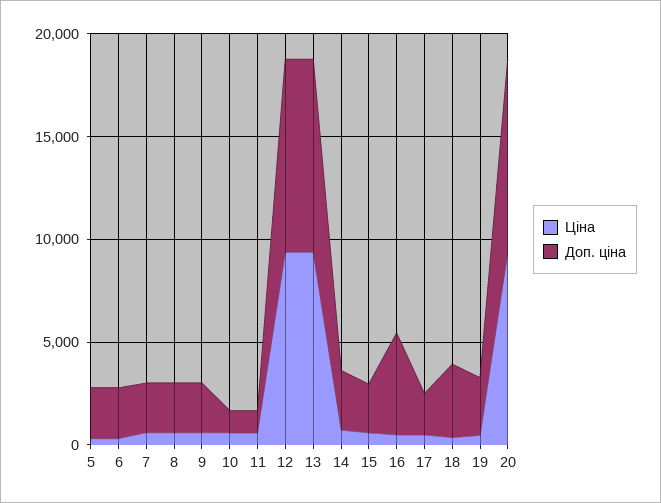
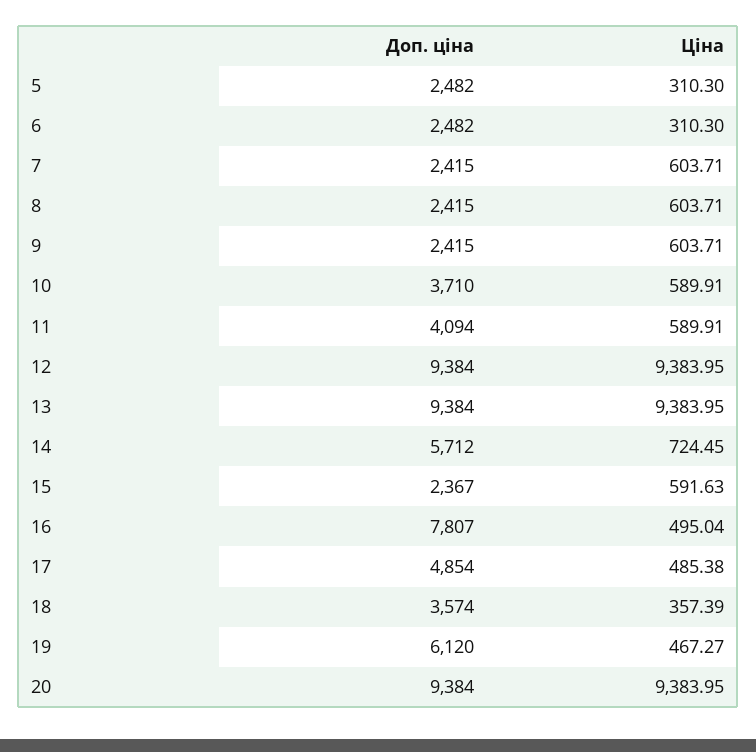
Доп. ціна, 10: 1000 -> 3710
Доп. ціна, 11: 1000 -> 4094
Доп. ціна, 14: 3000 -> 5712
Доп. ціна, 16: 5000 -> 7807
Доп. ціна, 17: 2000 -> 4854
Доп. ціна, 19: 3000 -> 6120

